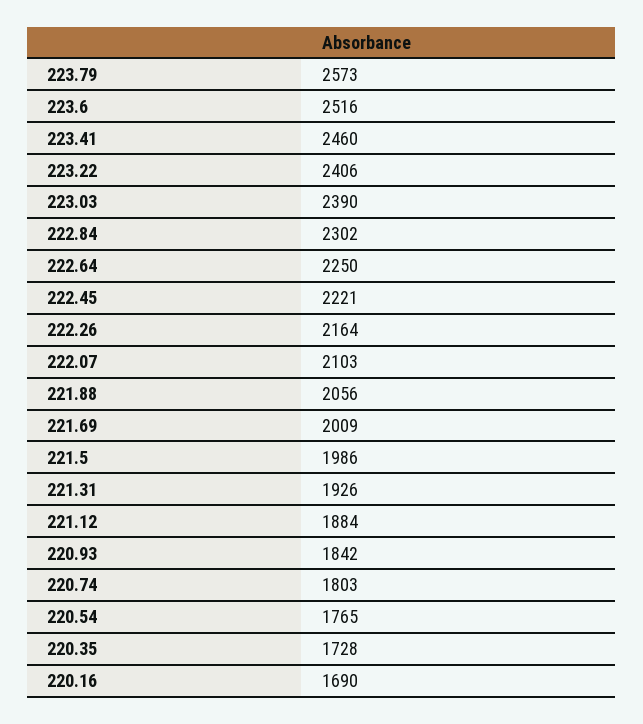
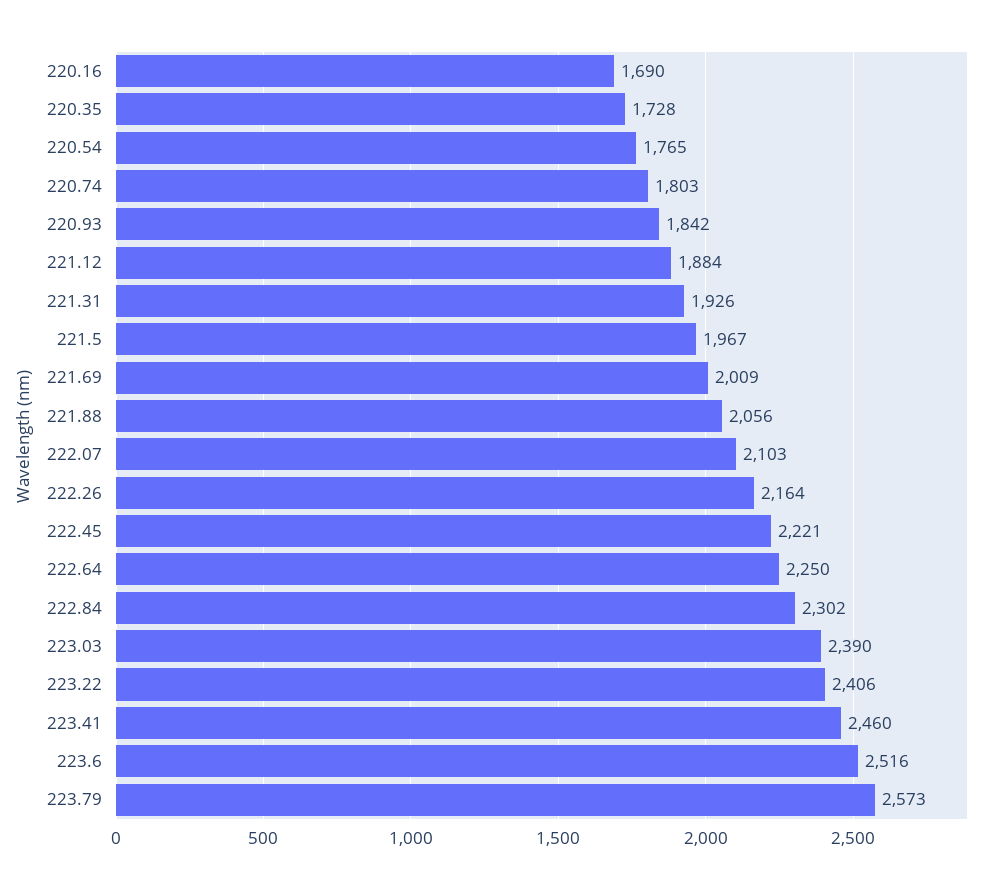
221.5: 1986 -> 1967

